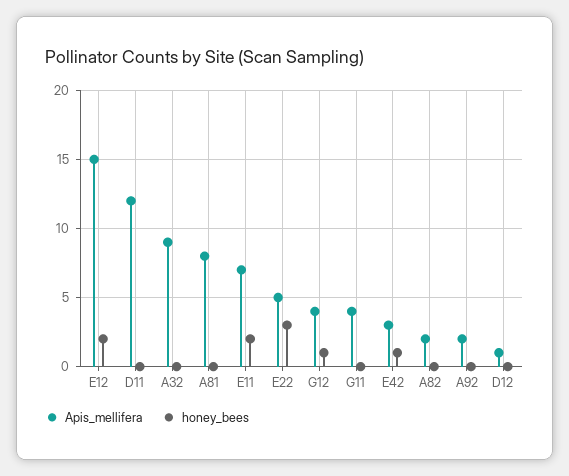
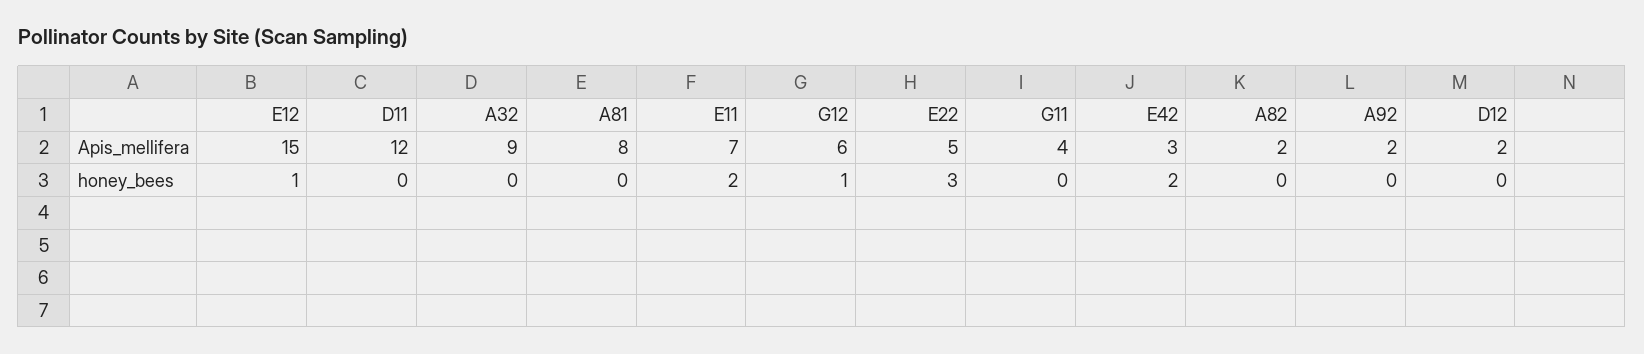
honey_bees, E12: 2 -> 1
Apis_mellifera, G12: 4 -> 6
honey_bees, E42: 1 -> 2
Apis_mellifera, D12: 1 -> 2

